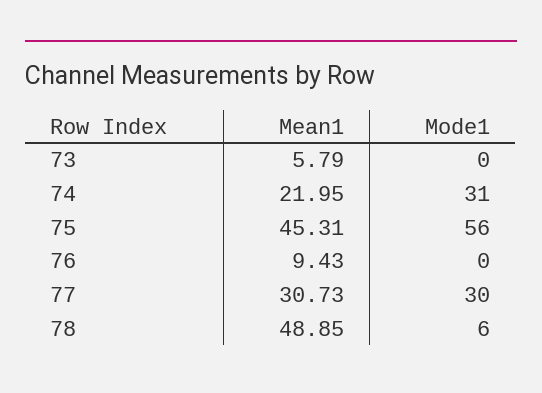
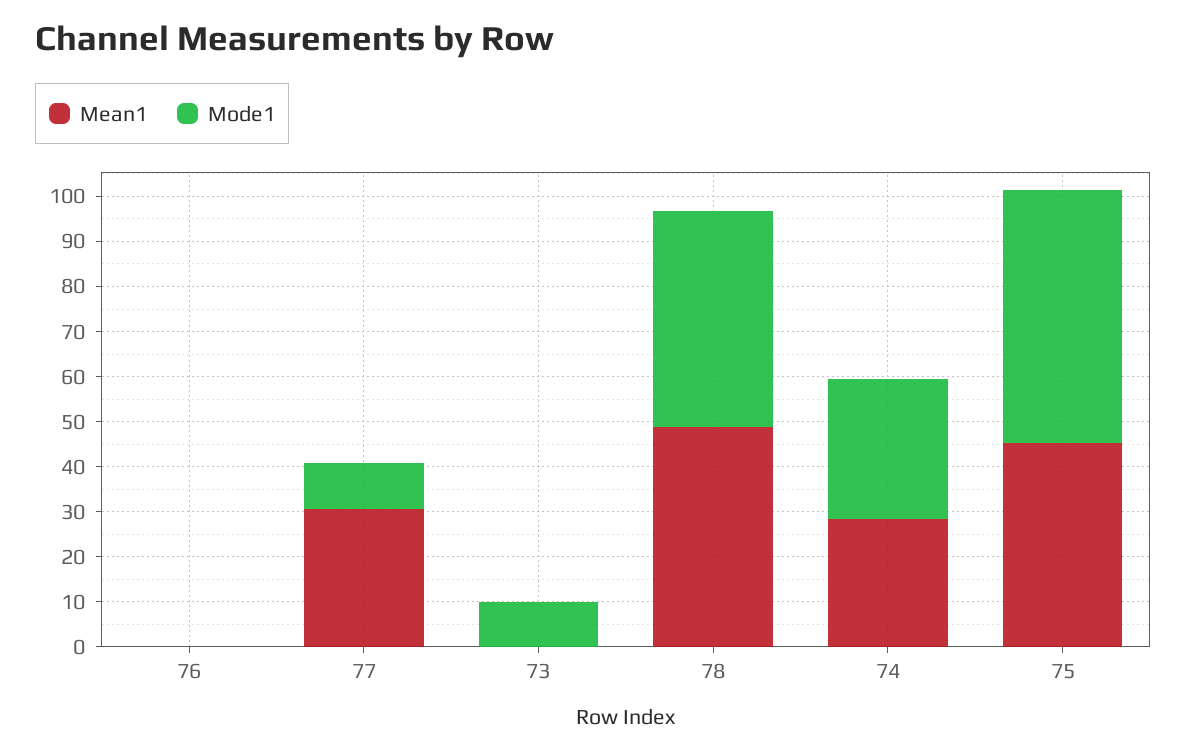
Mean1, 73: 5.79 -> 0
Mode1, 73: 0 -> 10
Mean1, 74: 21.95 -> 28
Mean1, 76: 9.43 -> 0
Mode1, 77: 30 -> 10
Mode1, 78: 6 -> 48

